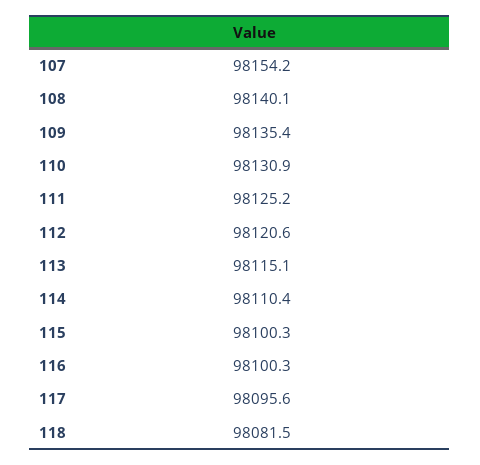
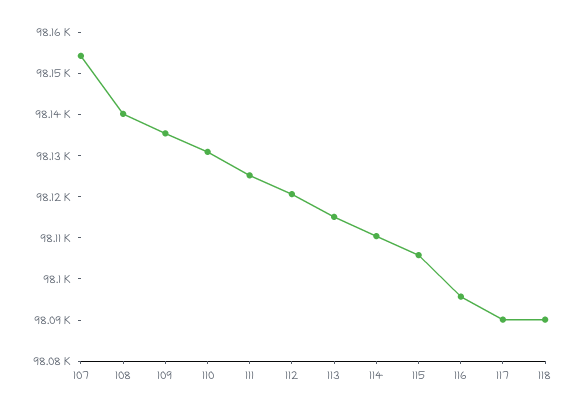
115: 98100.3 -> 98106
116: 98100.3 -> 98096
117: 98095.6 -> 98090
118: 98081.5 -> 98090

